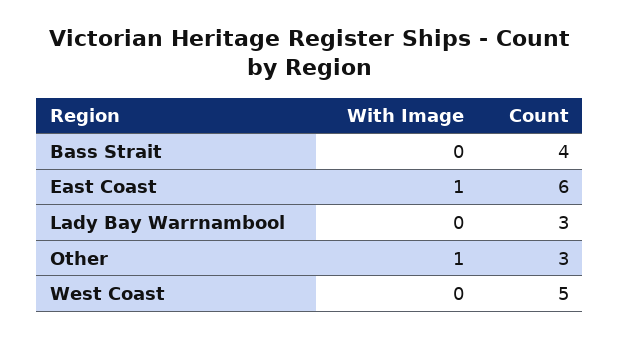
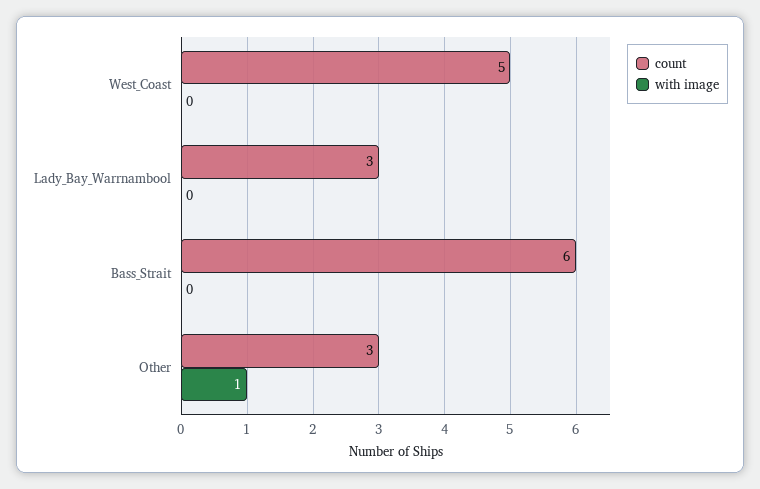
Count, Bass Strait: 4 -> 6
With Image, East Coast: 1 -> none
Count, East Coast: 6 -> none

